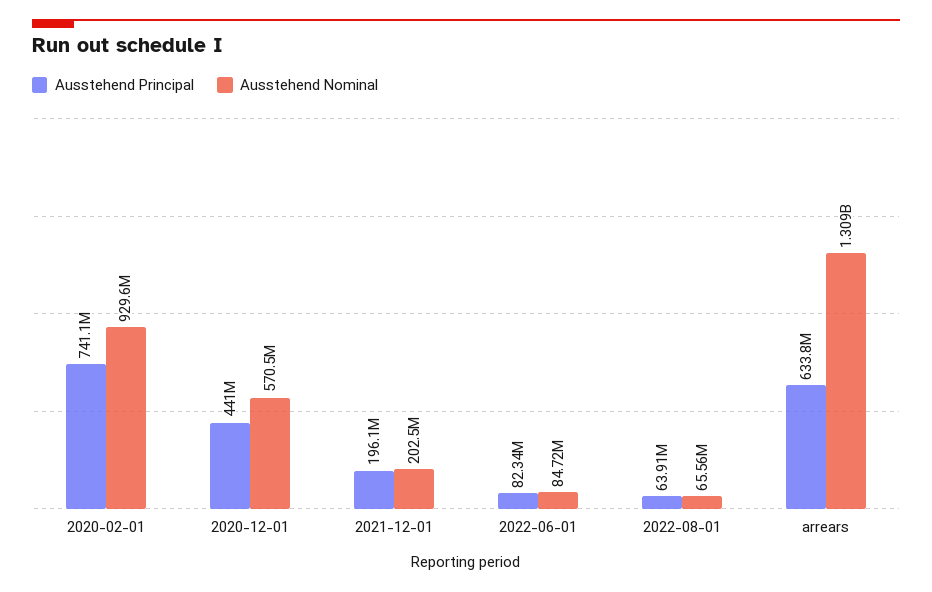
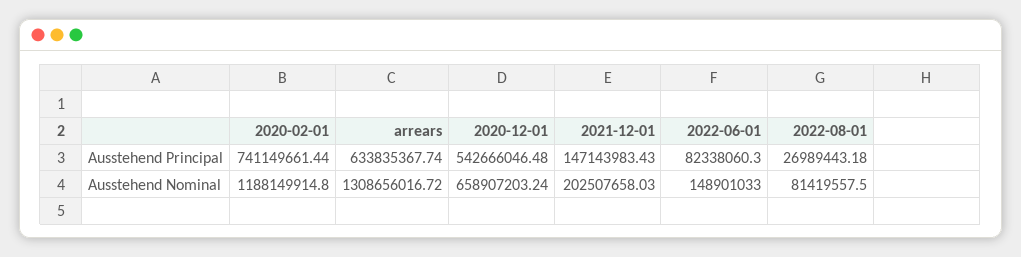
Ausstehend Nominal, 2020-02-01: 929600000 -> 1188149914.8
Ausstehend Principal, 2020-12-01: 441000000 -> 542666046.48
Ausstehend Nominal, 2020-12-01: 570500000 -> 658907203.24
Ausstehend Principal, 2021-12-01: 196100000 -> 147143983.43
Ausstehend Nominal, 2022-06-01: 84720000 -> 148901033
Ausstehend Principal, 2022-08-01: 63910000 -> 26989443.18
Ausstehend Nominal, 2022-08-01: 65560000 -> 81419557.5

